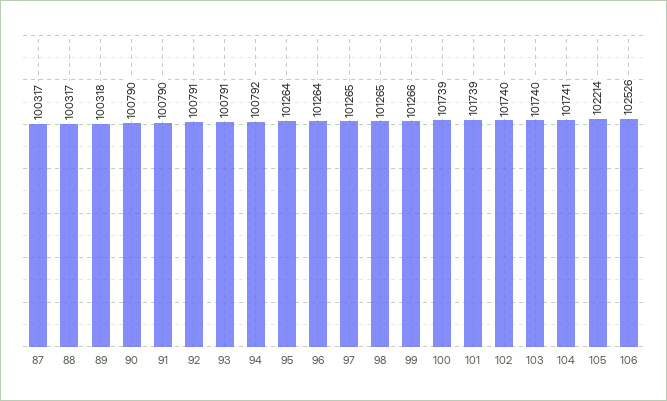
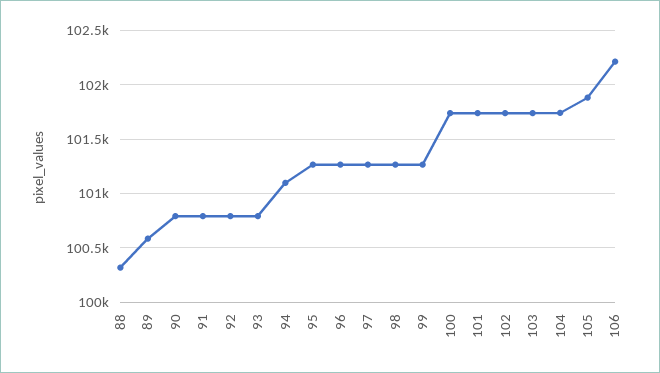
87: 100317 -> none
89: 100318 -> 100600
94: 100792 -> 101100
105: 102214 -> 101900
106: 102526 -> 102200

